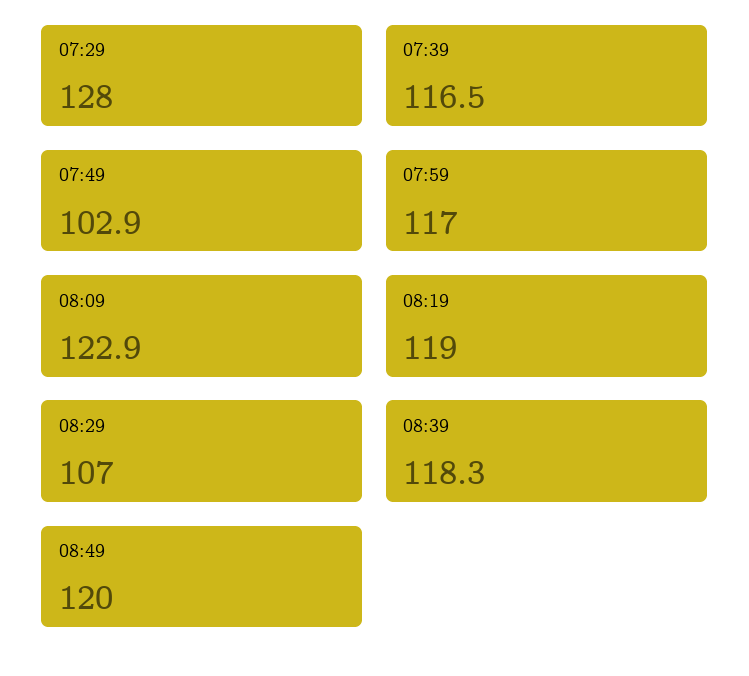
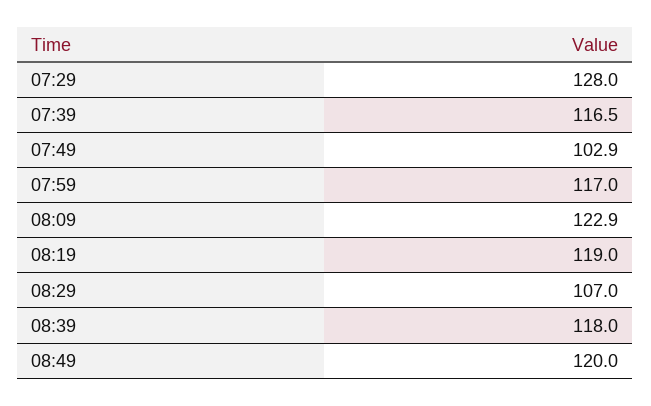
08:39: 118.3 -> 118

